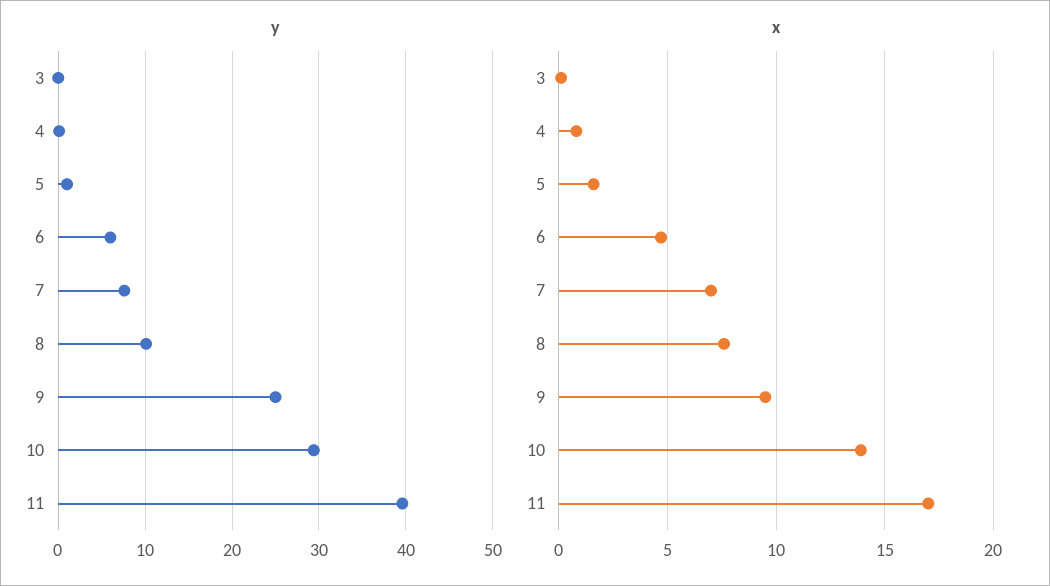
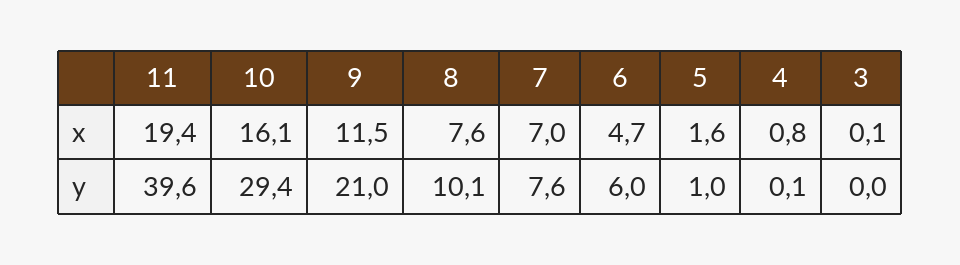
y, 9: 25 -> 21
x, 9: 9.5 -> 11.5
x, 10: 14 -> 16.1
x, 11: 17 -> 19.4

